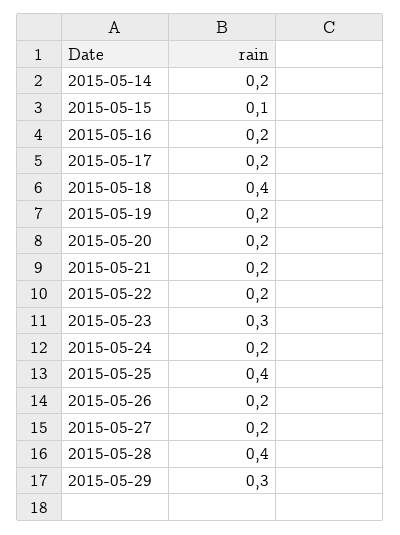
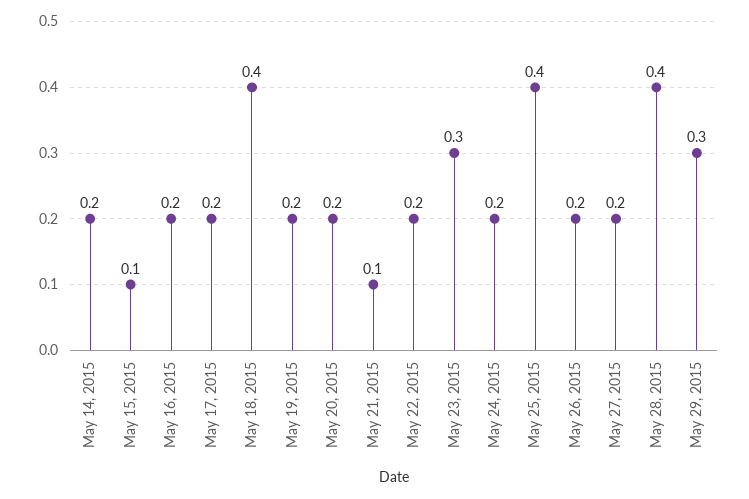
2015-05-21: 0.2 -> 0.1

